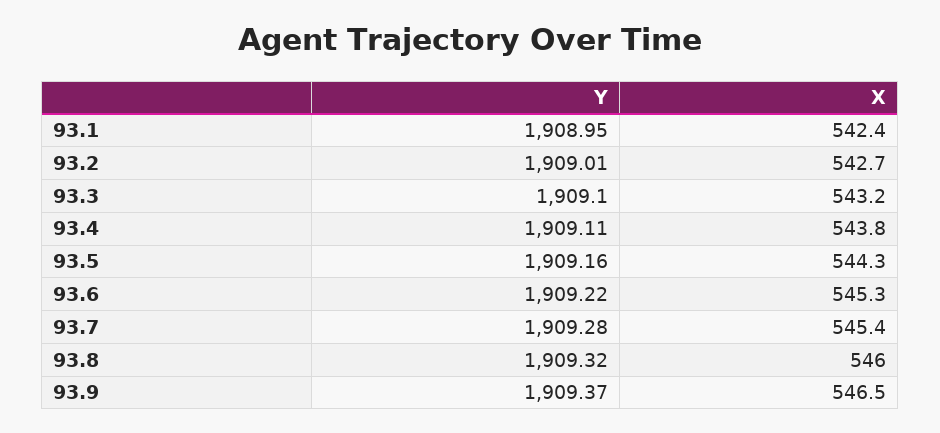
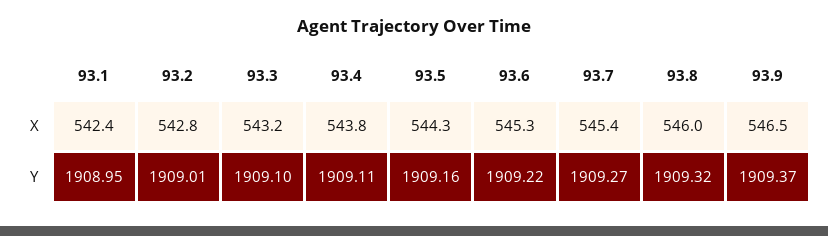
X, 93.2: 542.7 -> 542.8
Y, 93.7: 1909.28 -> 1909.27

